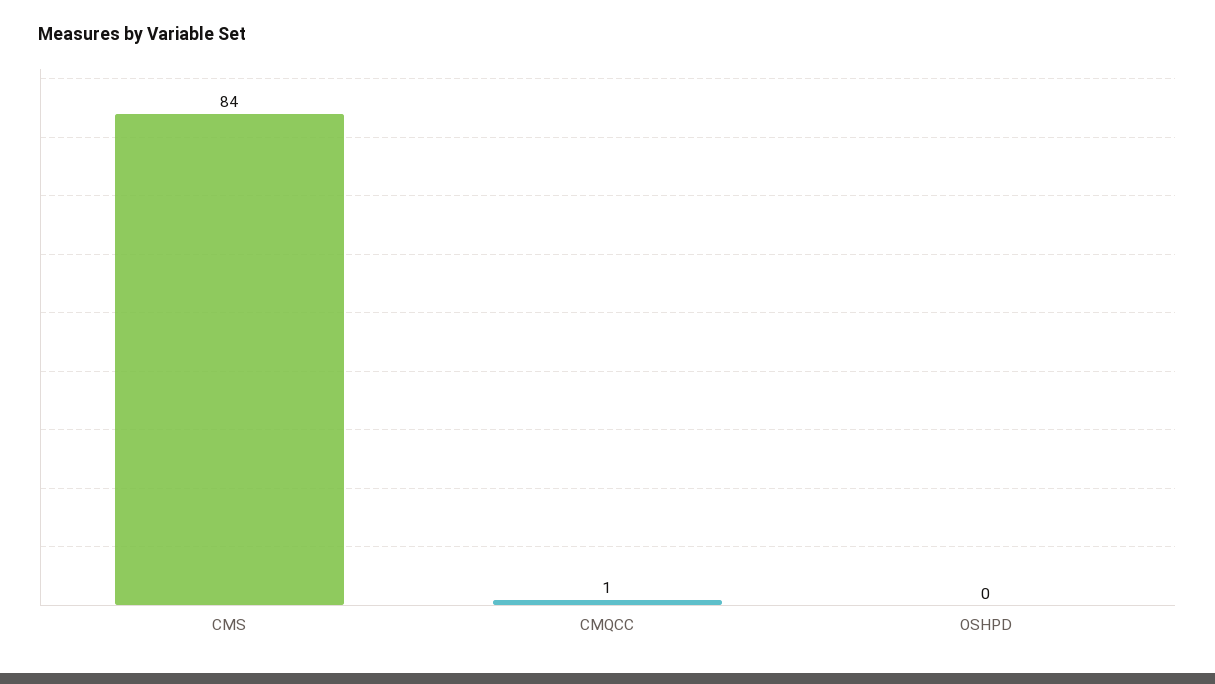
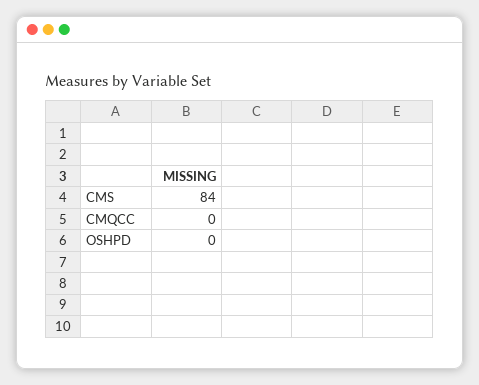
CMQCC: 1 -> 0

